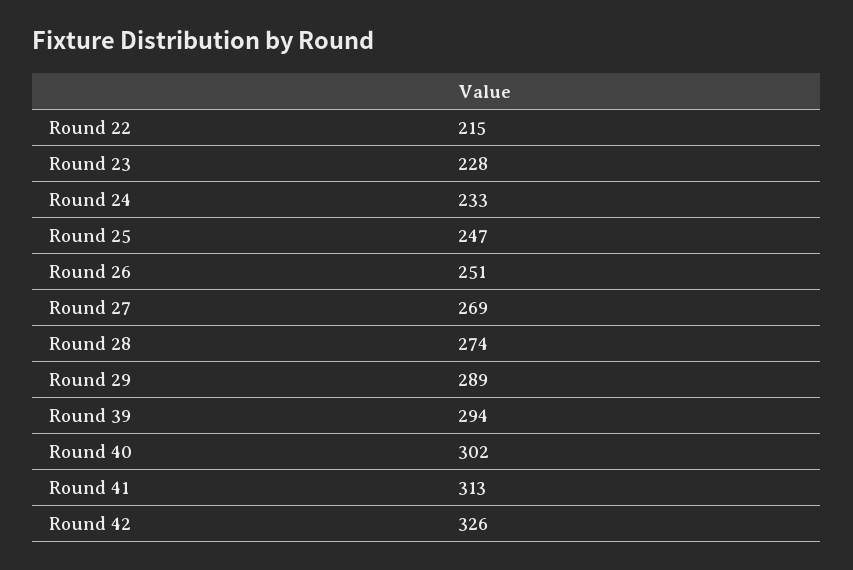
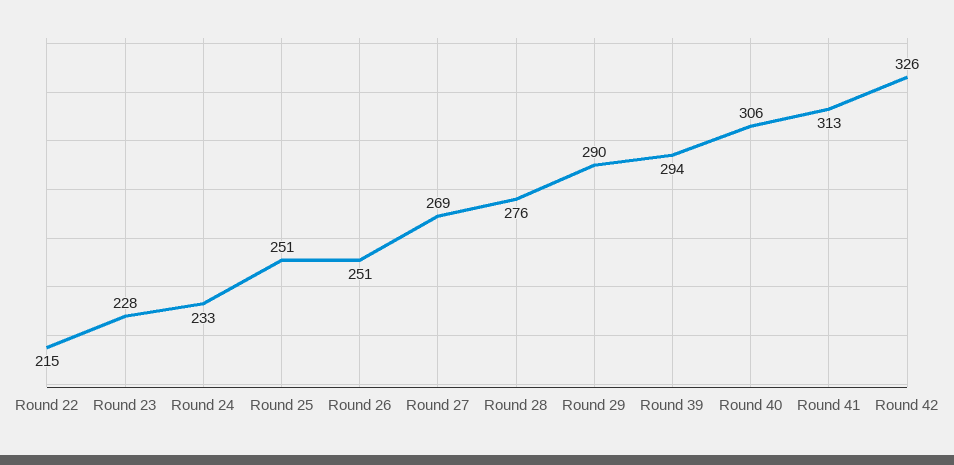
Round 25: 247 -> 251
Round 28: 274 -> 276
Round 29: 289 -> 290
Round 40: 302 -> 306

